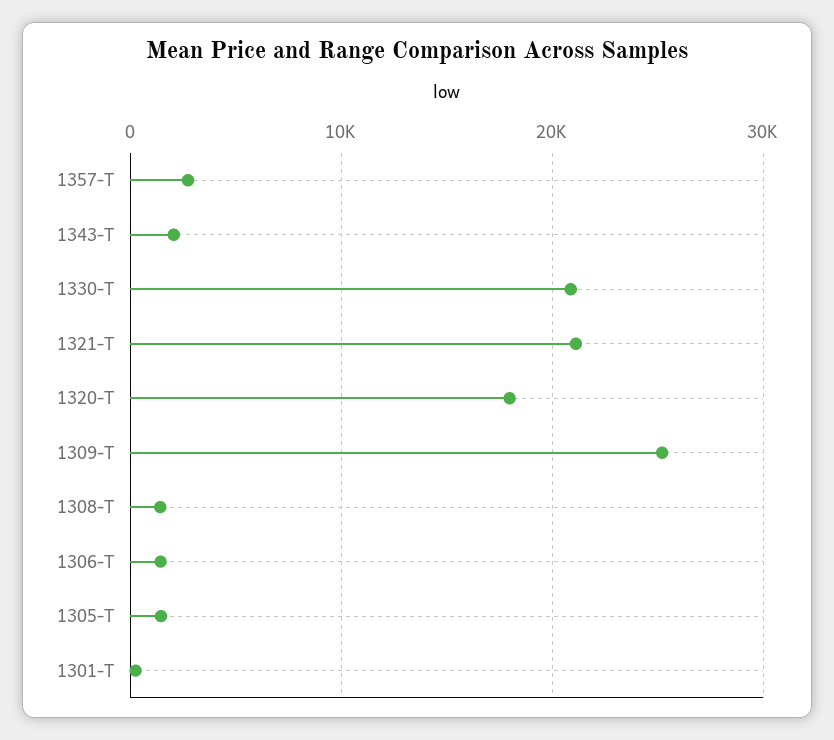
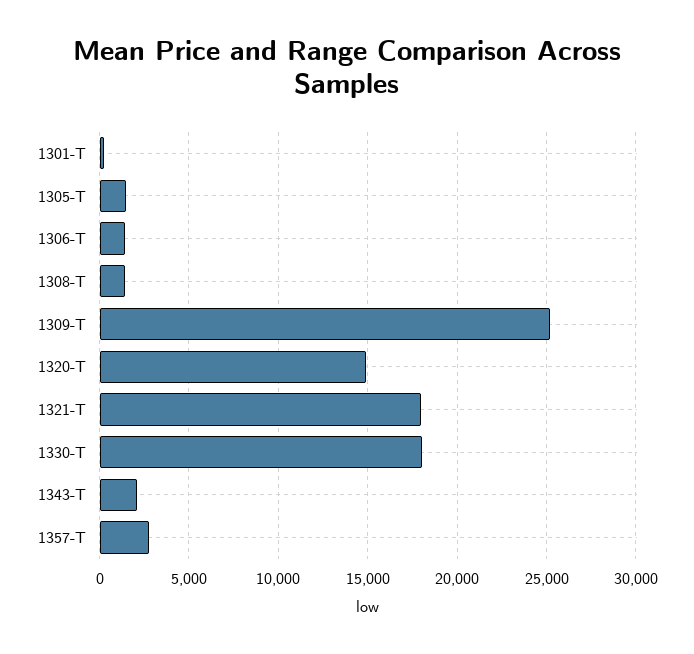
1330-T: 21000 -> 18000
1321-T: 21000 -> 18000
1320-T: 18000 -> 15000

